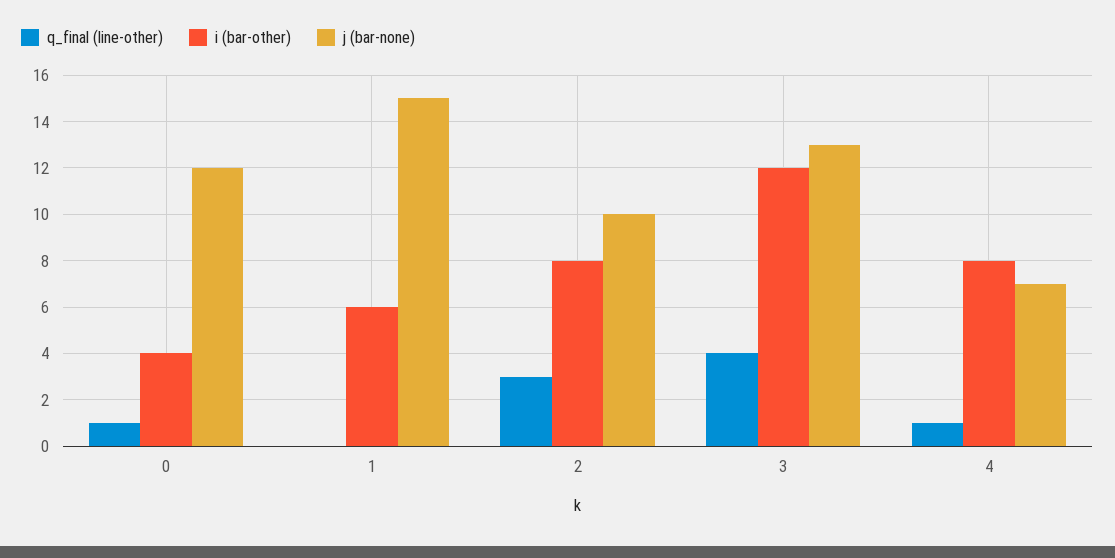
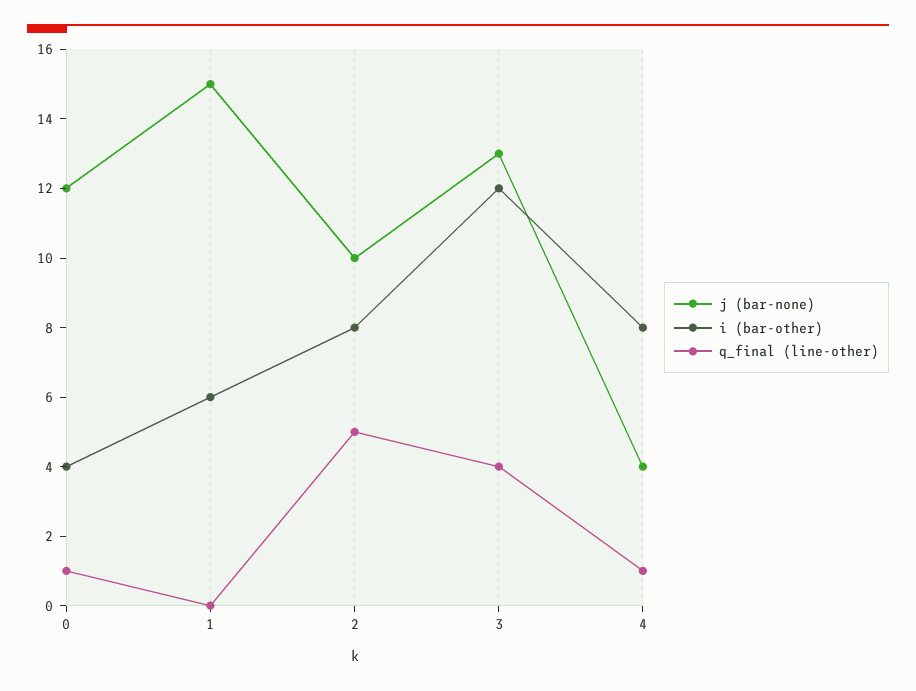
q_final (line-other), 2: 3 -> 5
j (bar-none), 4: 7 -> 4

